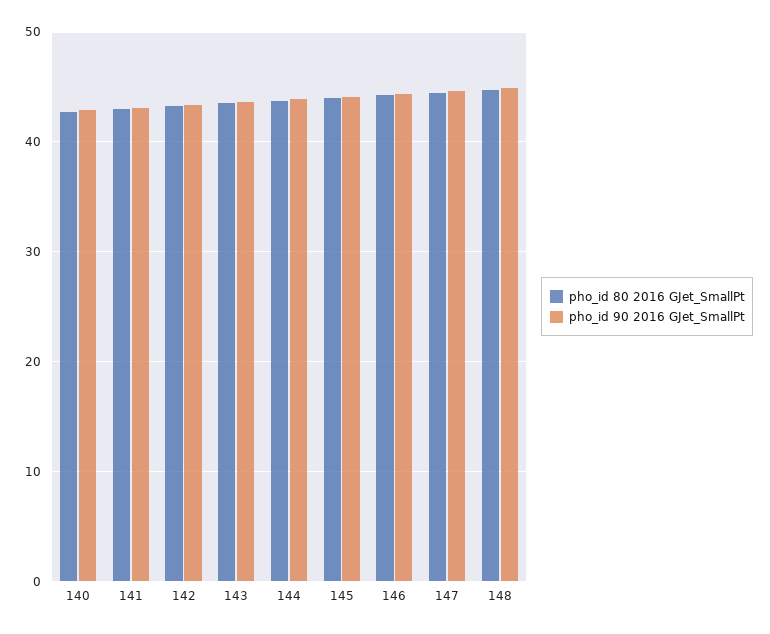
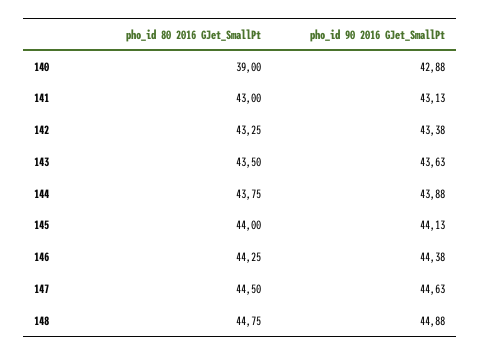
pho_id 80 2016 GJet_SmallPt, 140: 43 -> 39

